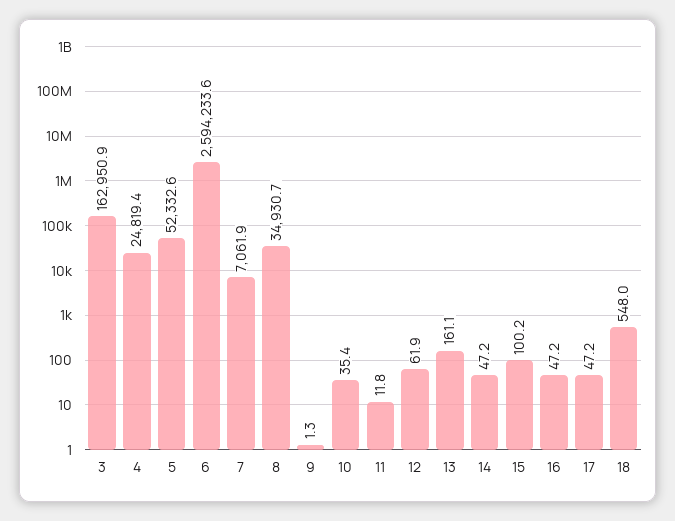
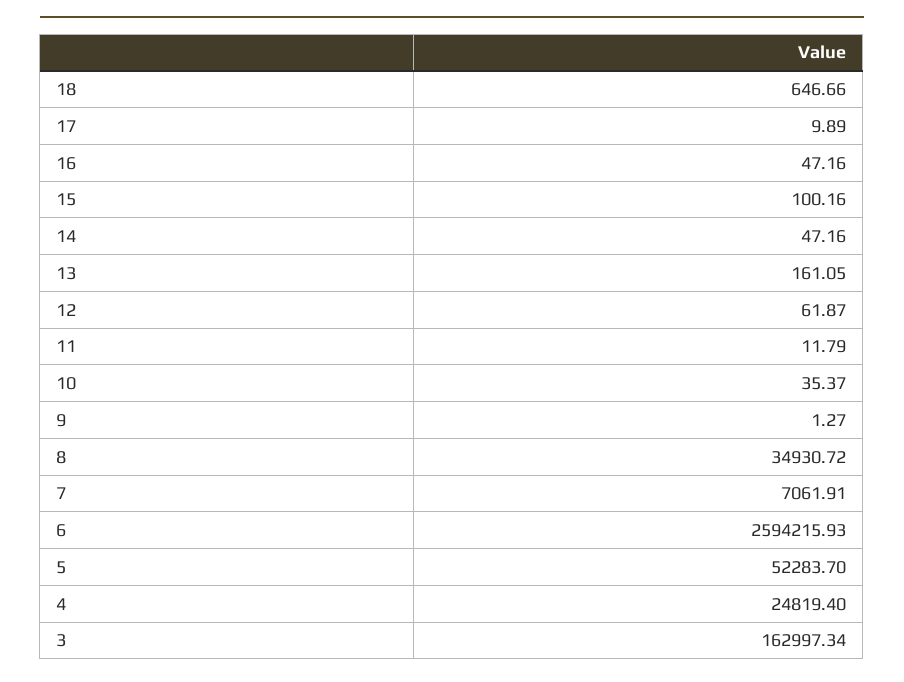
3: 162950.9 -> 162997.34
5: 52332.6 -> 52283.7
6: 2594233.6 -> 2594215.93
17: 47.2 -> 9.89
18: 548 -> 646.66

